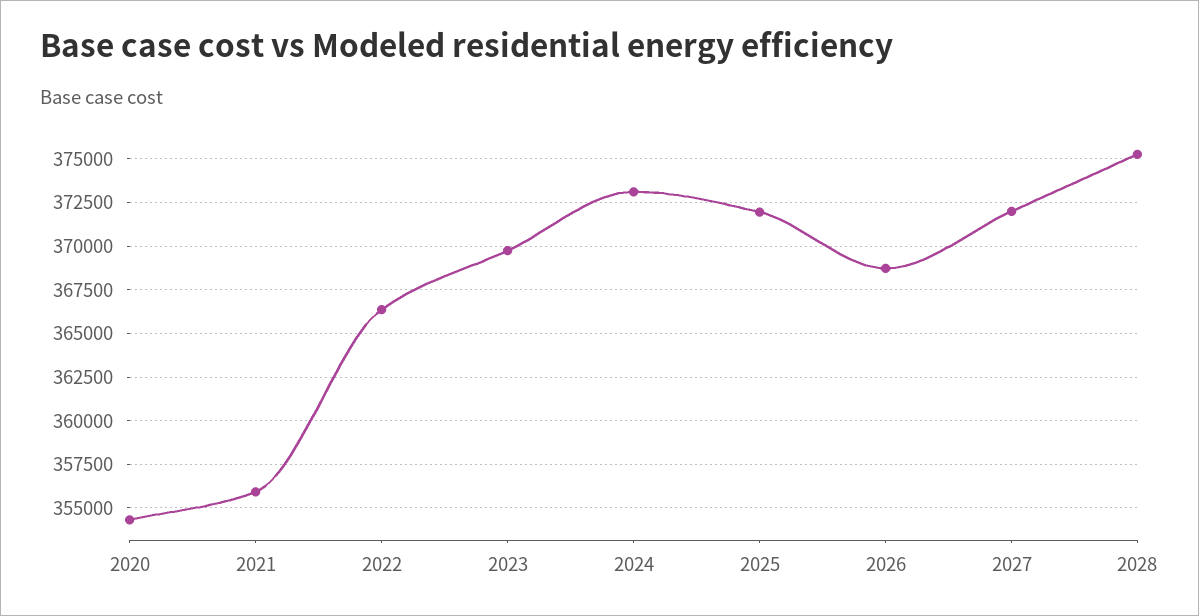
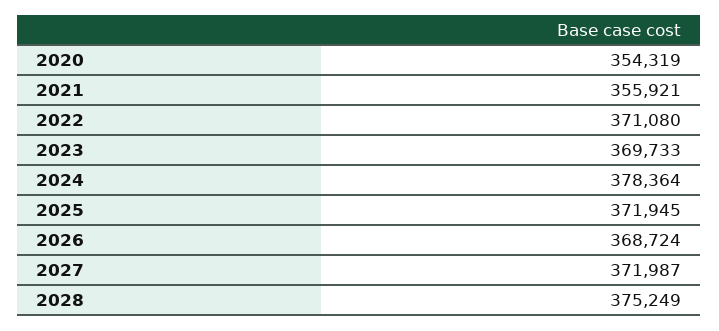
2022: 366500 -> 371080
2024: 373000 -> 378364

